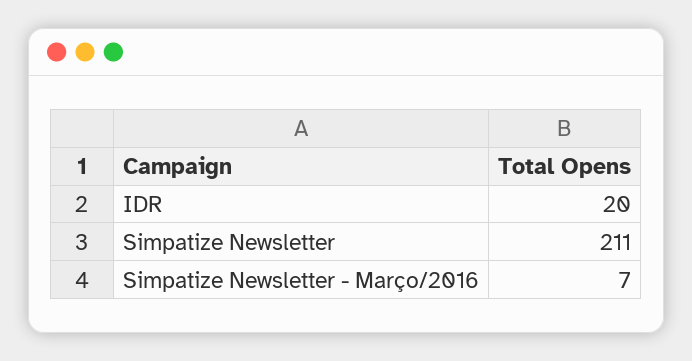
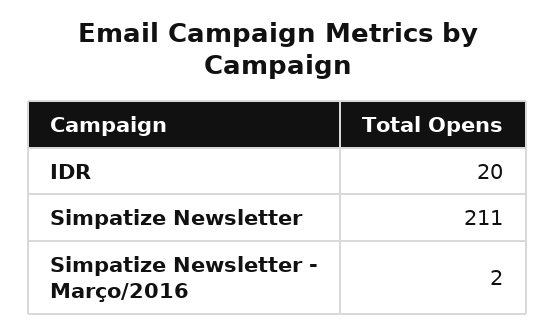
Simpatize Newsletter - Março/2016: 7 -> 2

